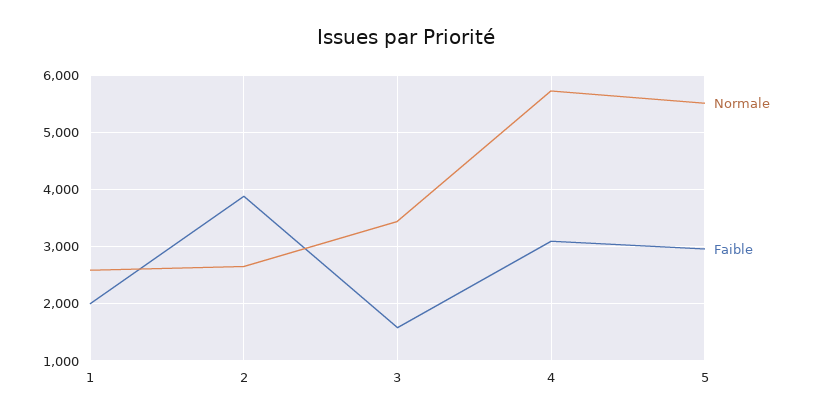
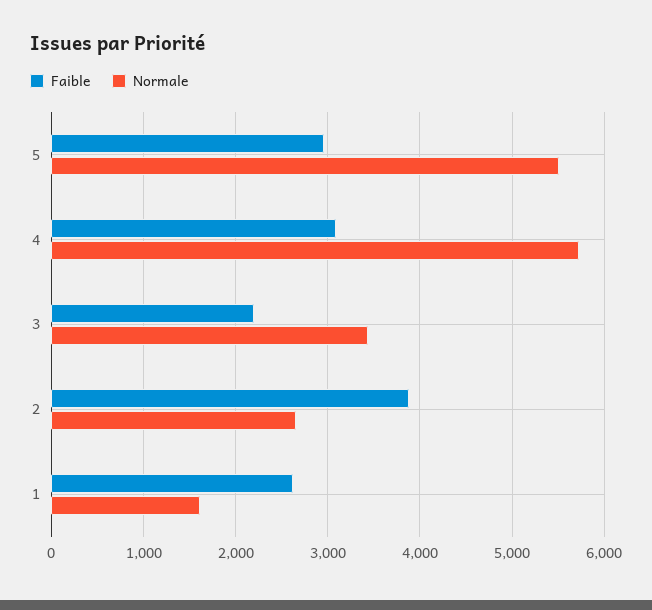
Normale, 1: 2600 -> 1600
Faible, 1: 2000 -> 2600
Faible, 3: 1600 -> 2200

